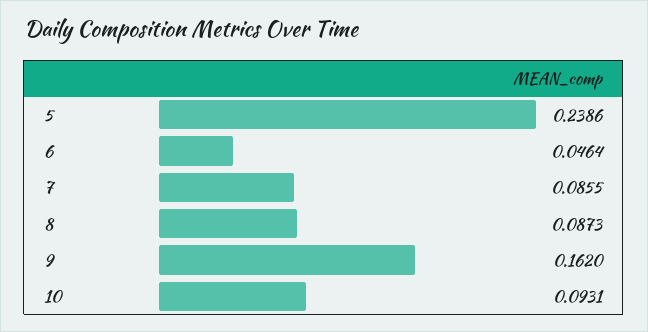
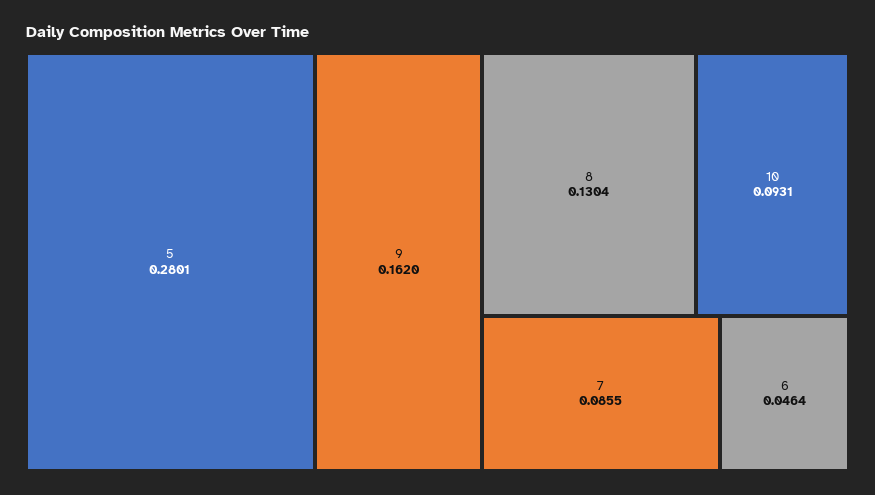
5: 0.2386 -> 0.2801
8: 0.0873 -> 0.1304

